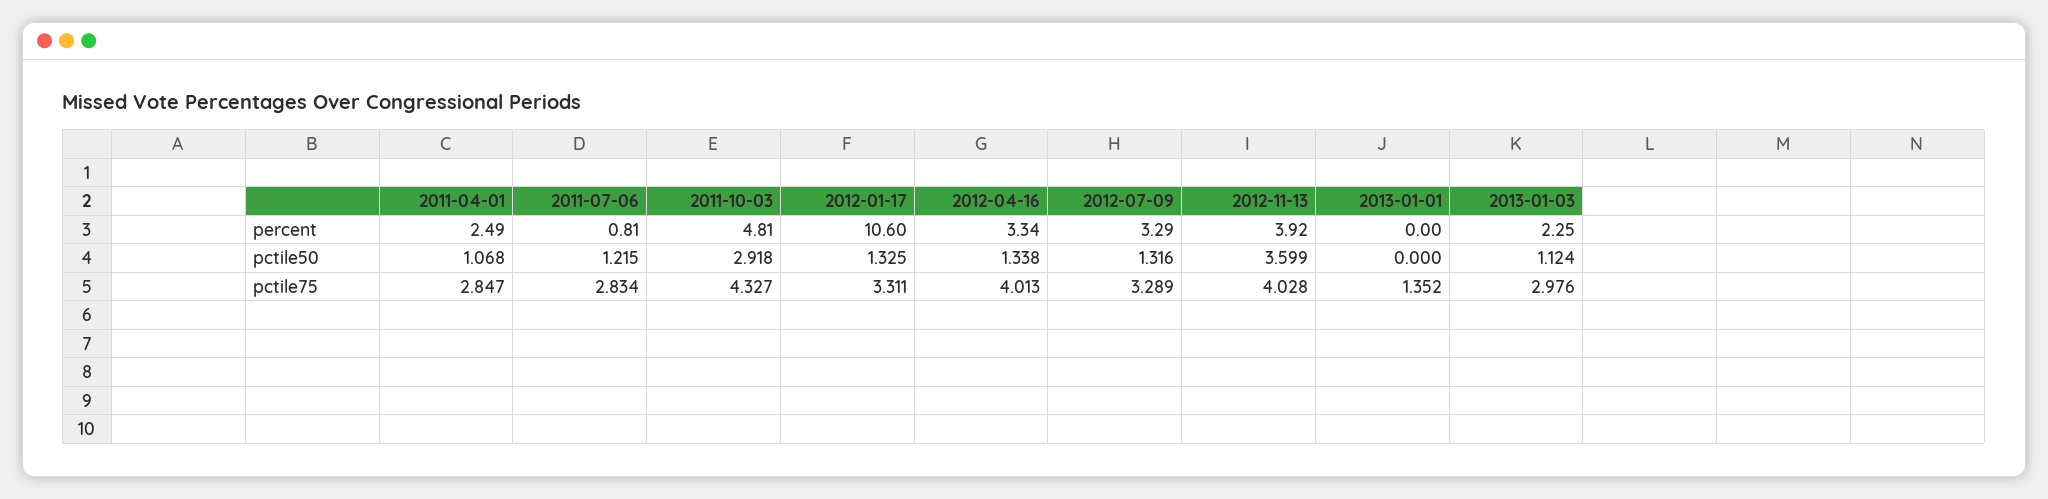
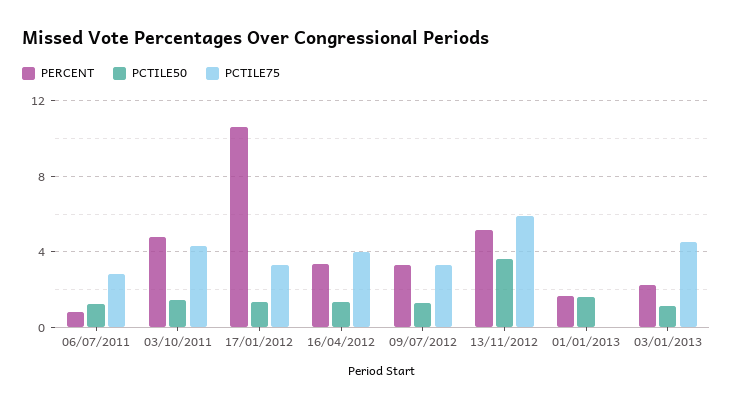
percent, 2011-04-01: 2.49 -> none
percent, 2012-11-13: 3.92 -> 5
percent, 2013-01-01: 0 -> 1.5
pctile50, 2011-04-01: 1.068 -> none
pctile50, 2011-10-03: 2.918 -> 1.5
pctile50, 2013-01-01: 0 -> 1.5
pctile75, 2011-04-01: 2.847 -> none
pctile75, 2012-11-13: 4.028 -> 6
pctile75, 2013-01-01: 1.352 -> 0
pctile75, 2013-01-03: 2.976 -> 4.5

